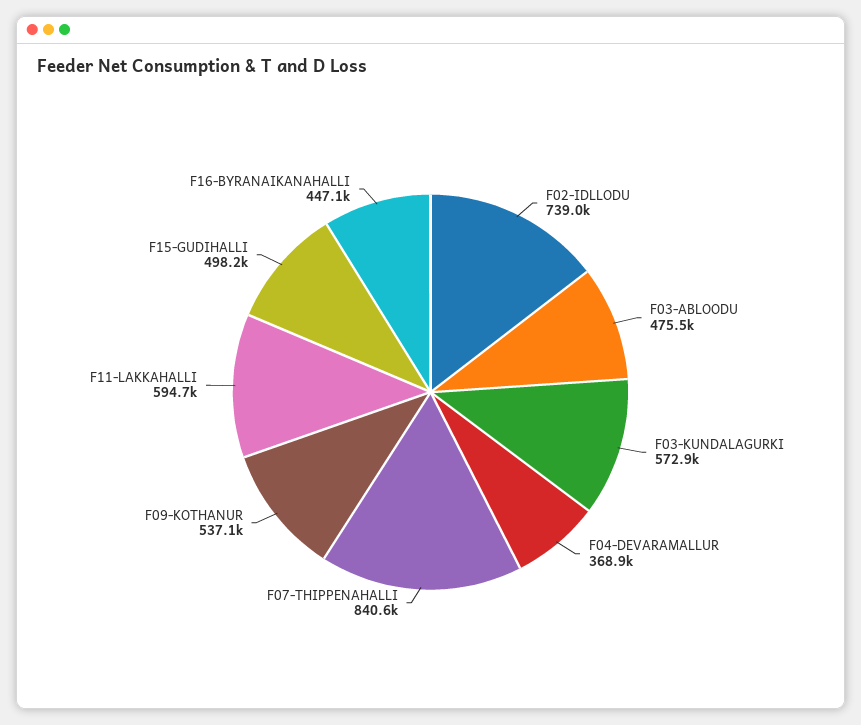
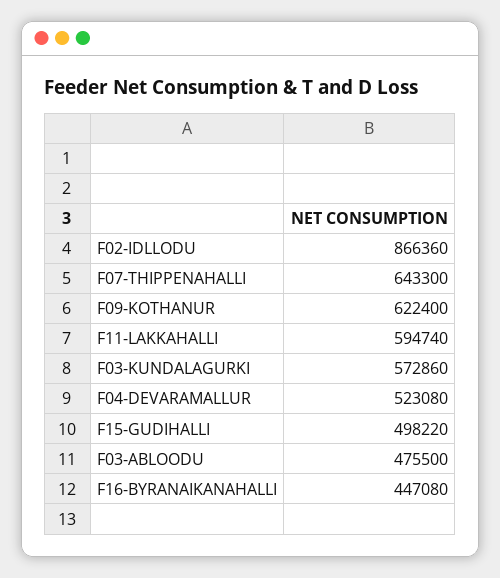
F02-IDLLODU: 739000 -> 866360
F04-DEVARAMALLUR: 368900 -> 523080
F07-THIPPENAHALLI: 840600 -> 643300
F09-KOTHANUR: 537100 -> 622400

